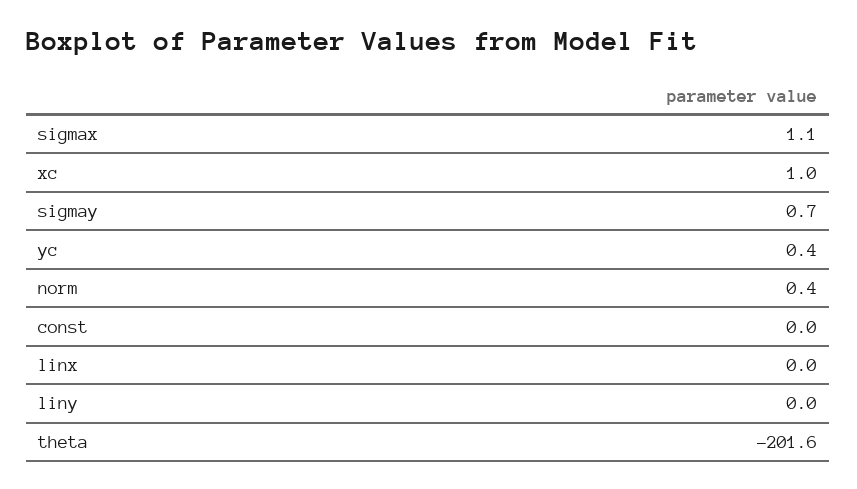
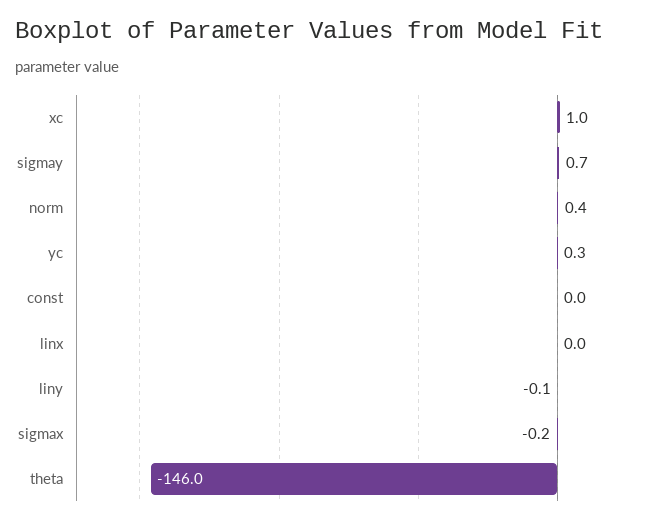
sigmax: 1.1 -> -0.2
yc: 0.4 -> 0.3
liny: 0 -> -0.1
theta: -201.6 -> -146

